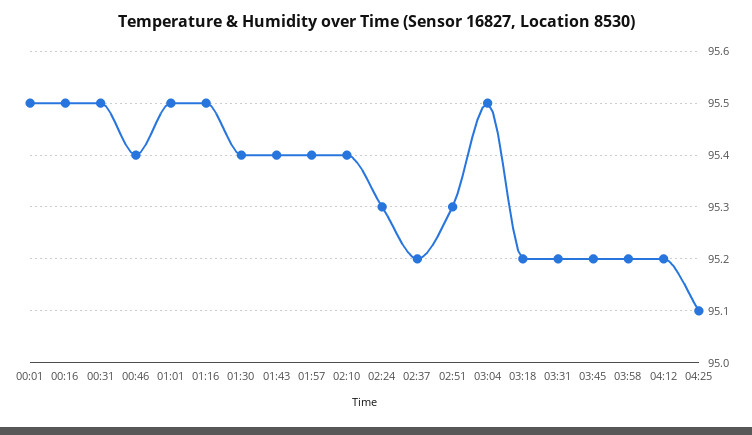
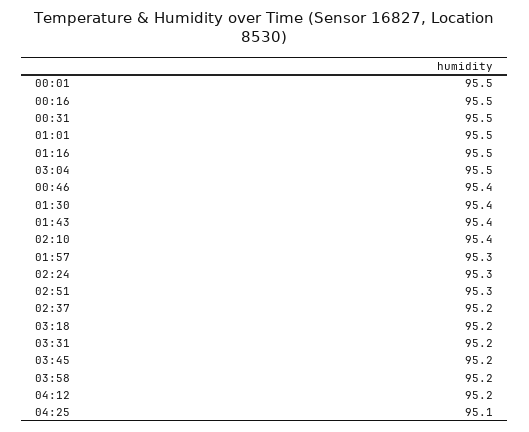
01:57: 95.4 -> 95.3

